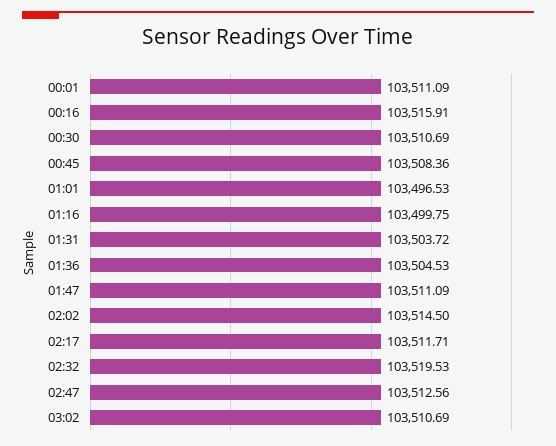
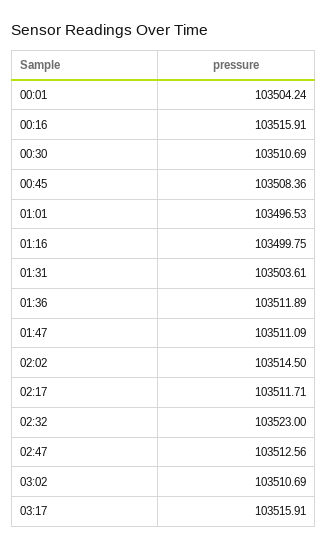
00:01: 103511.09 -> 103504.24
01:31: 103503.72 -> 103503.61
01:36: 103504.53 -> 103511.89
02:32: 103519.53 -> 103523
03:17: none -> 103515.91

